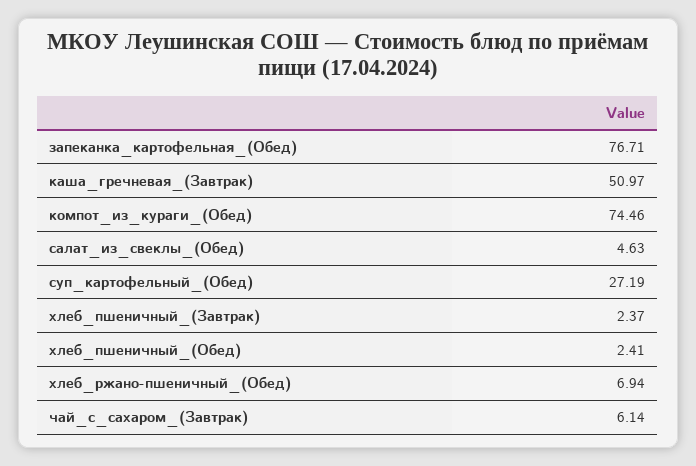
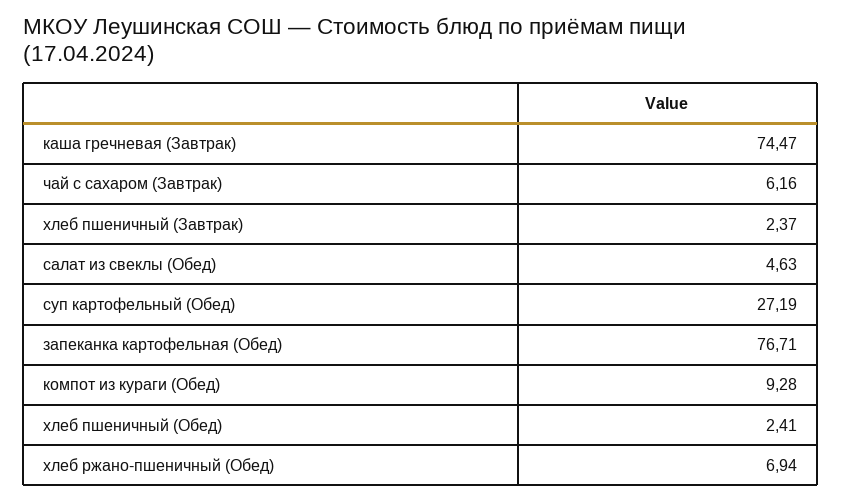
каша_гречневая_(Завтрак): 50.97 -> 74.47
компот_из_кураги_(Обед): 74.46 -> 9.28
чай_с_сахаром_(Завтрак): 6.14 -> 6.16

